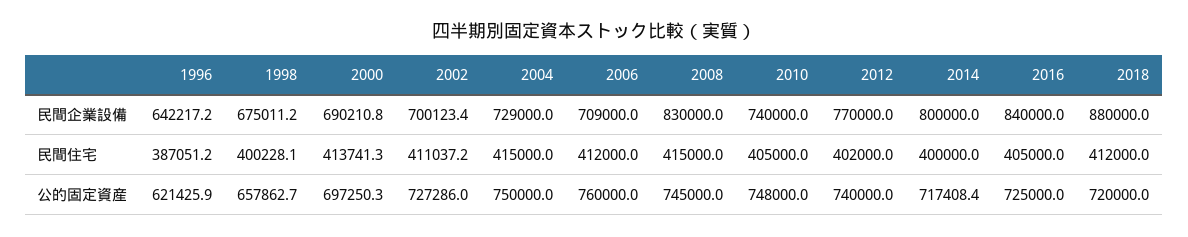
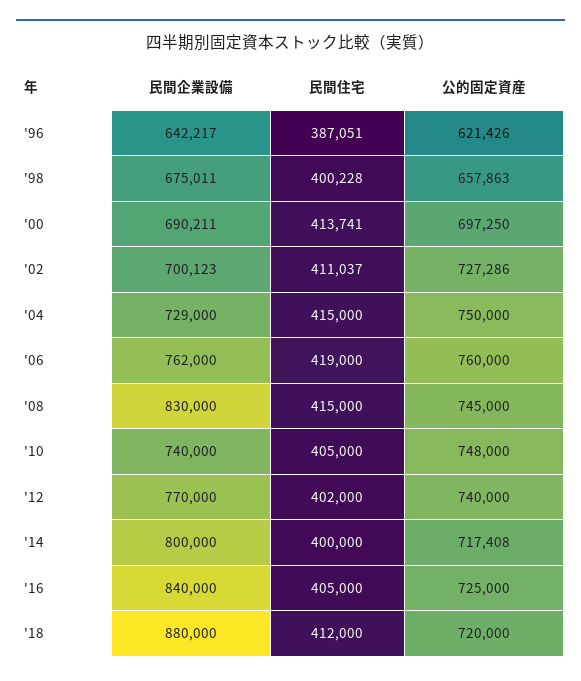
2006, 民間企業設備: 709000 -> 762000
2006, 民間住宅: 412000 -> 419000

